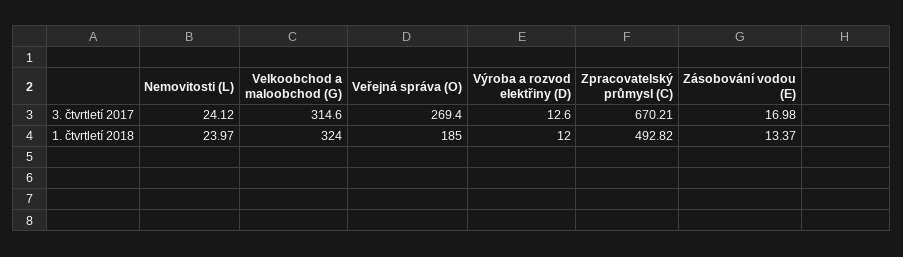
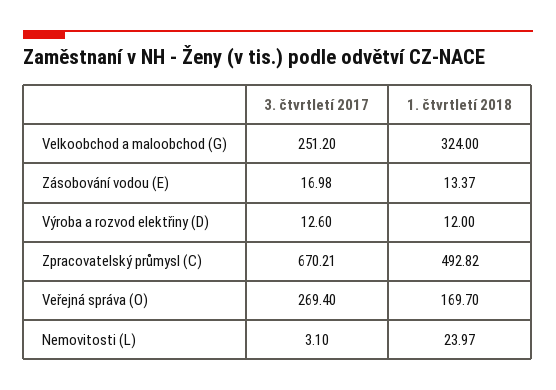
Nemovitosti (L), 3. čtvrtletí 2017: 24.12 -> 3.1
Velkoobchod a maloobchod (G), 3. čtvrtletí 2017: 314.6 -> 251.2
Veřejná správa (O), 1. čtvrtletí 2018: 185 -> 169.7

